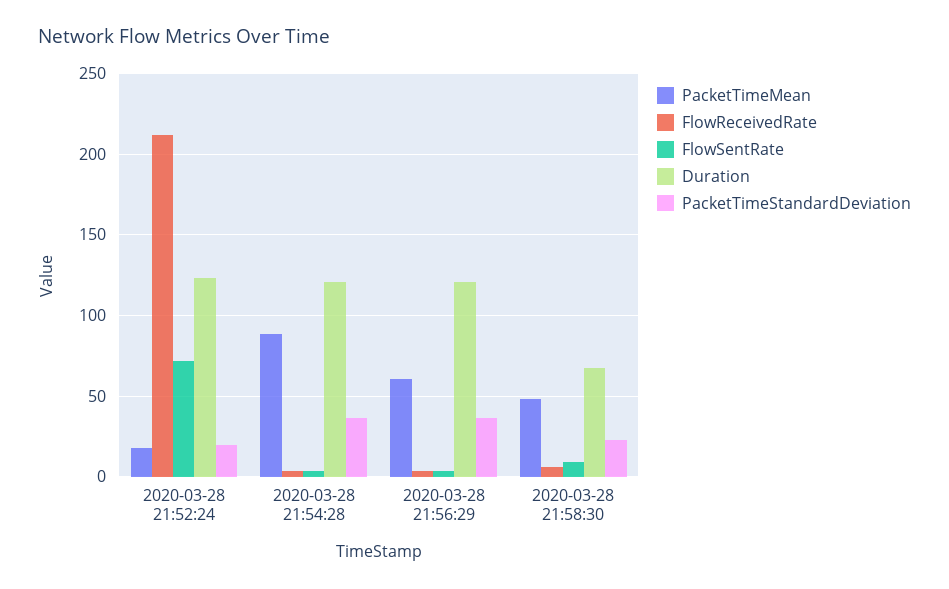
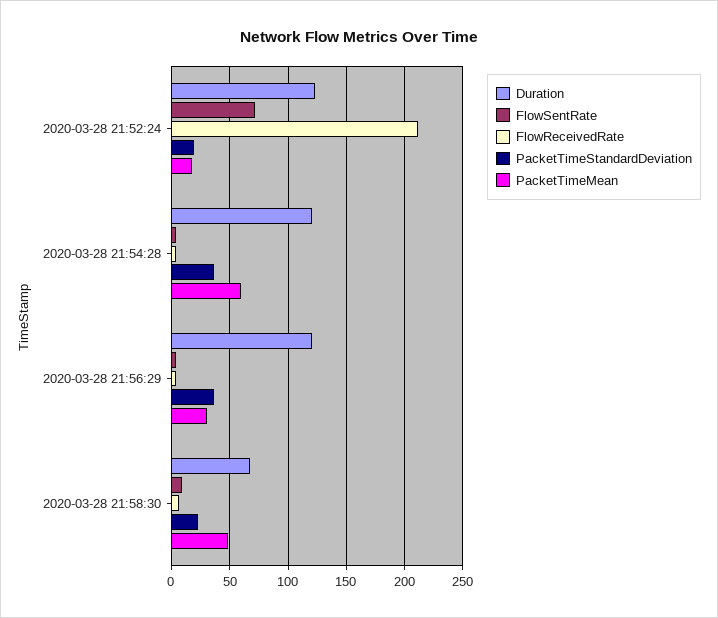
PacketTimeMean, 2020-03-28 21:54:28: 90 -> 60
PacketTimeMean, 2020-03-28 21:56:29: 60 -> 30

